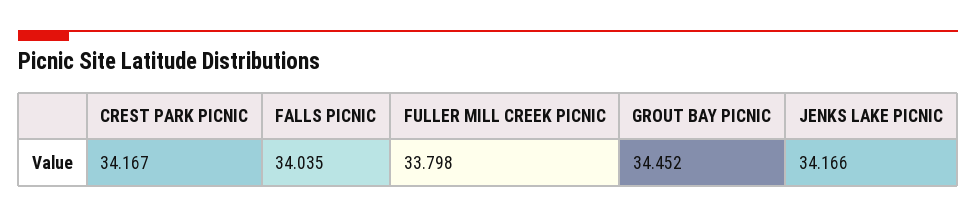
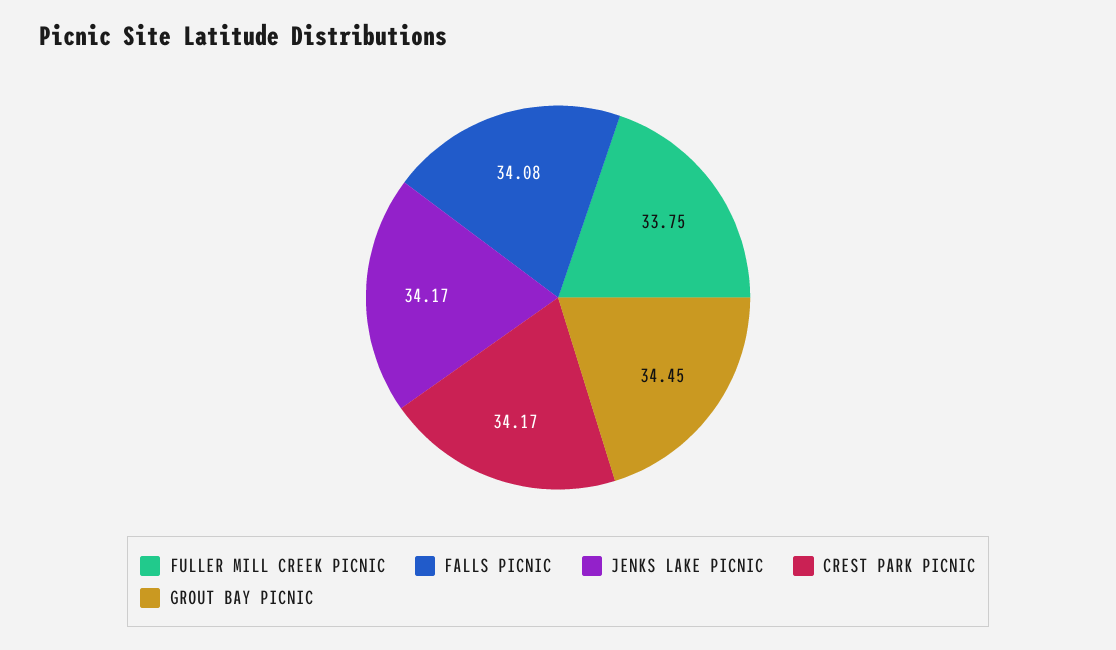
FALLS PICNIC: 34.035 -> 34.08
FULLER MILL CREEK PICNIC: 33.798 -> 33.75

